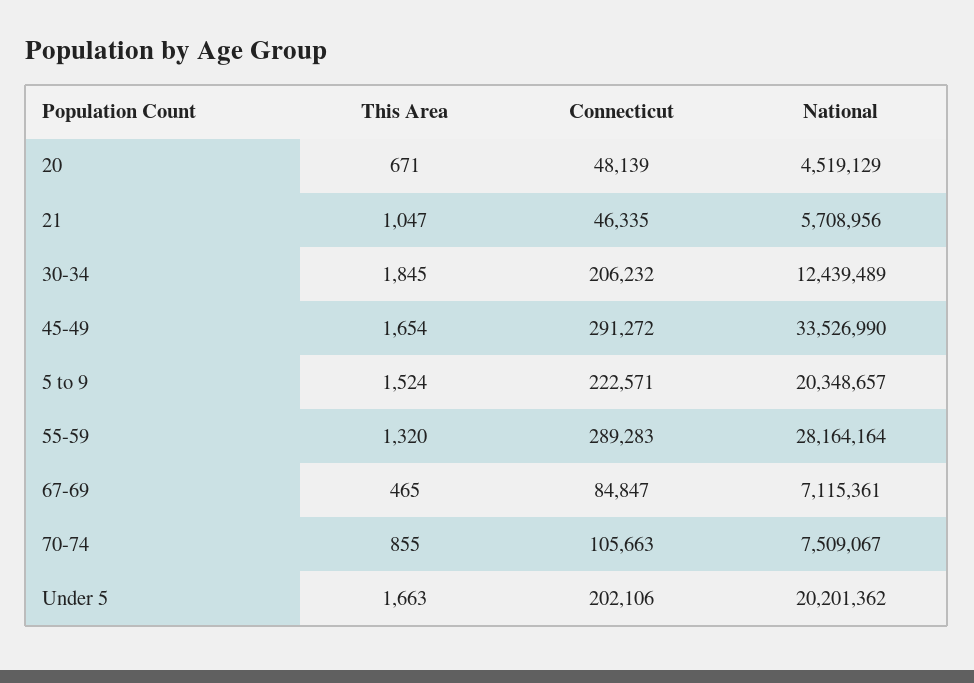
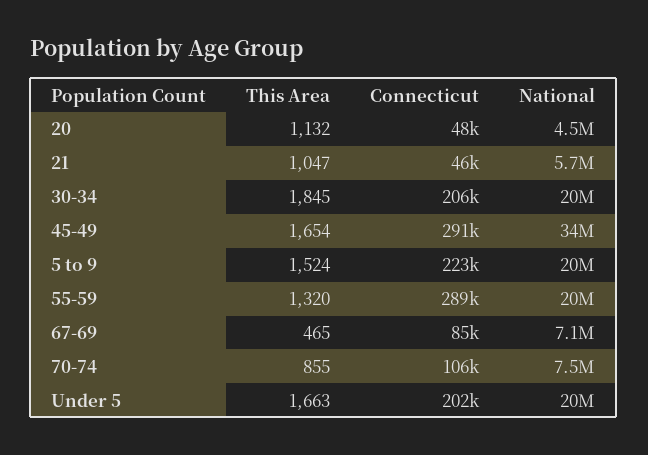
This Area, 20: 671 -> 1132
National, 30-34: 12439489 -> 20000000
National, 55-59: 28164164 -> 20000000

